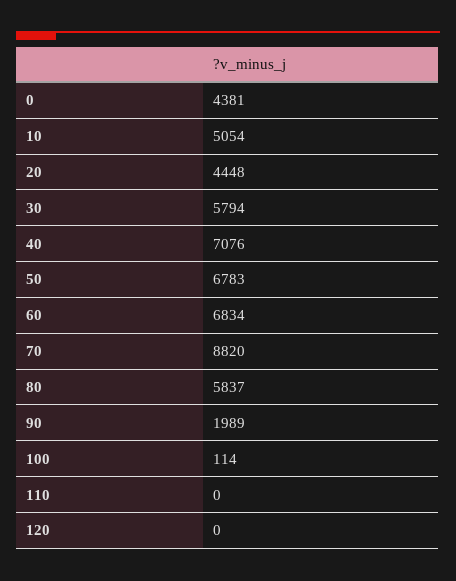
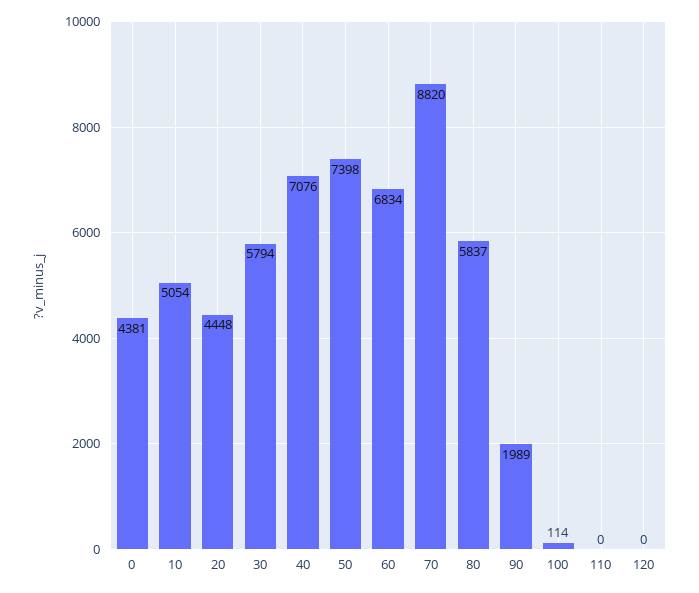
50: 6783 -> 7398

